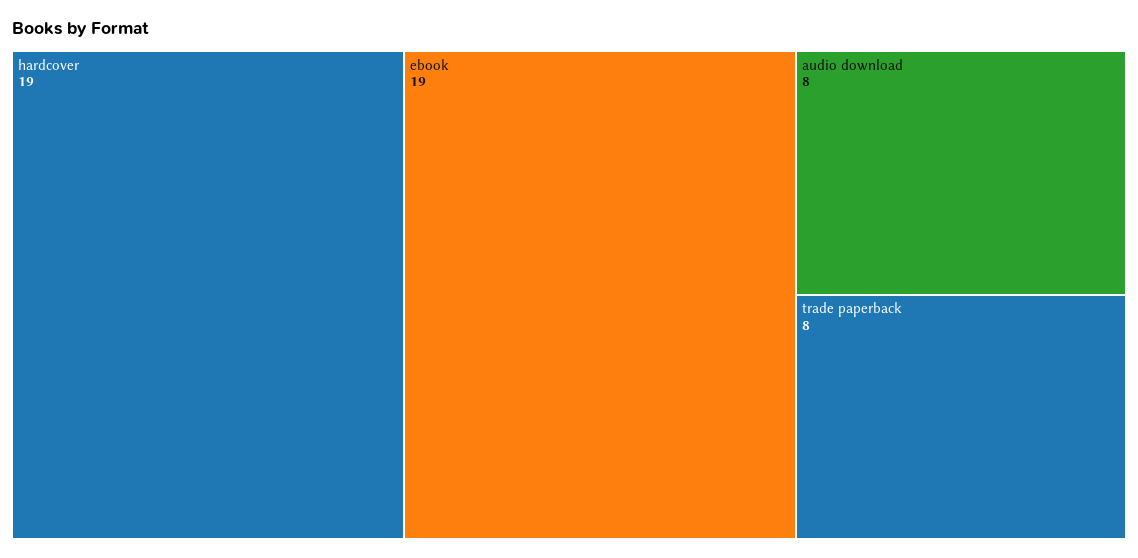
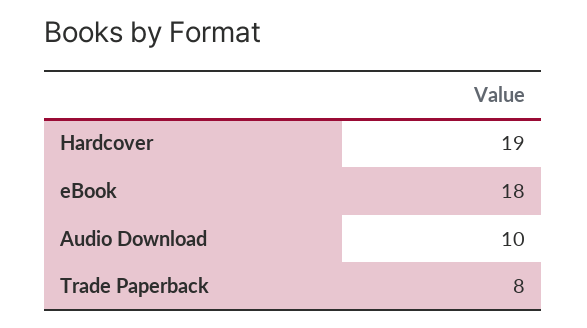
ebook: 19 -> 18
audio download: 8 -> 10

